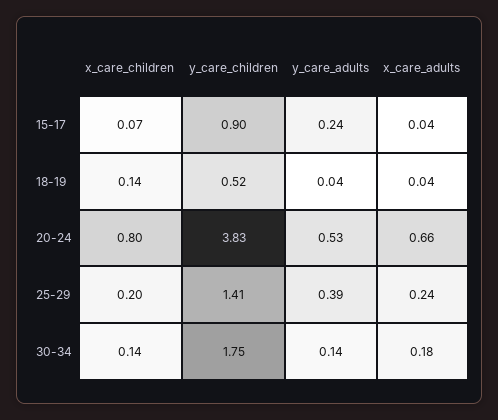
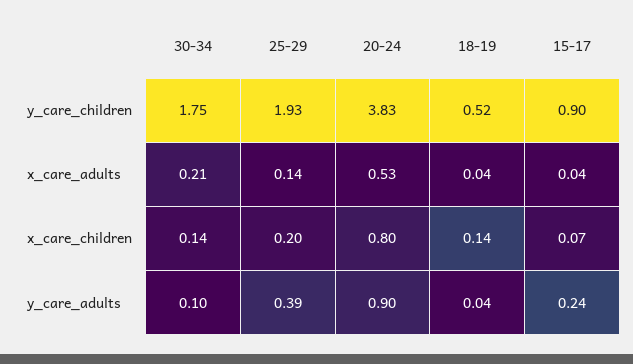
y_care_adults, 20-24: 0.53 -> 0.9
x_care_adults, 20-24: 0.66 -> 0.53
y_care_children, 25-29: 1.41 -> 1.93
x_care_adults, 25-29: 0.24 -> 0.14
y_care_adults, 30-34: 0.14 -> 0.1
x_care_adults, 30-34: 0.18 -> 0.21

